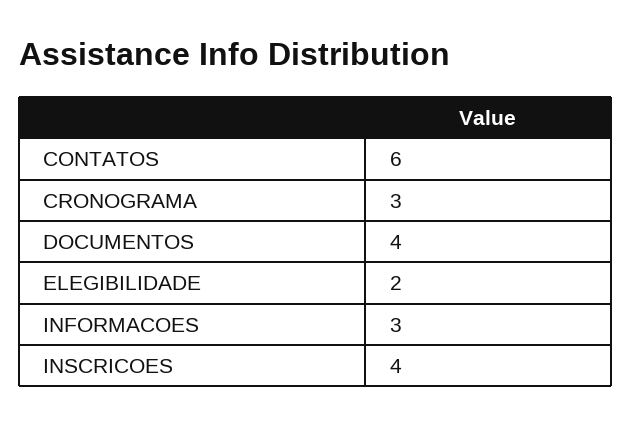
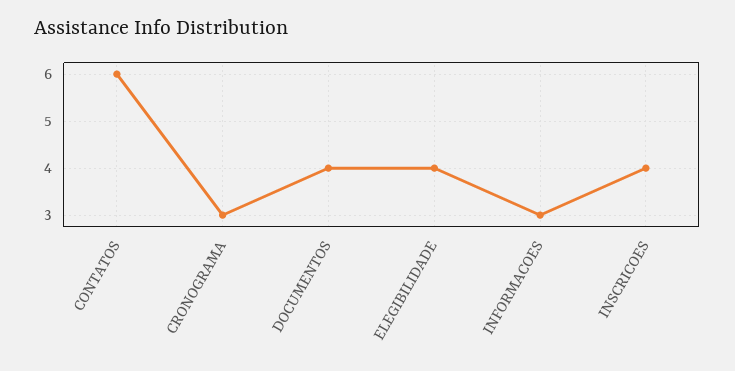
ELEGIBILIDADE: 2 -> 4

